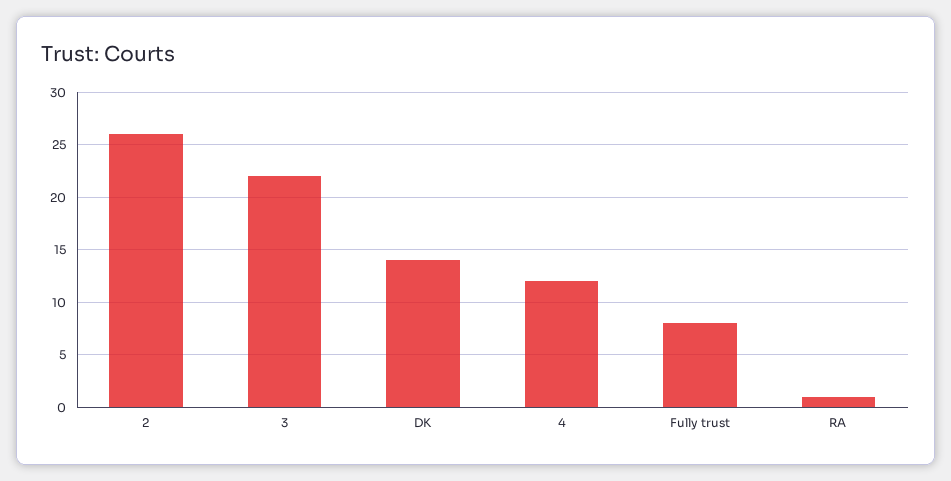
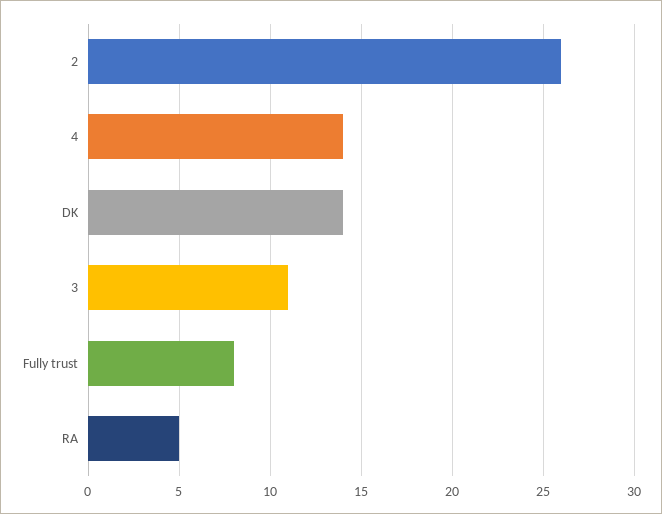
3: 22 -> 11
4: 12 -> 14
RA: 1 -> 5

